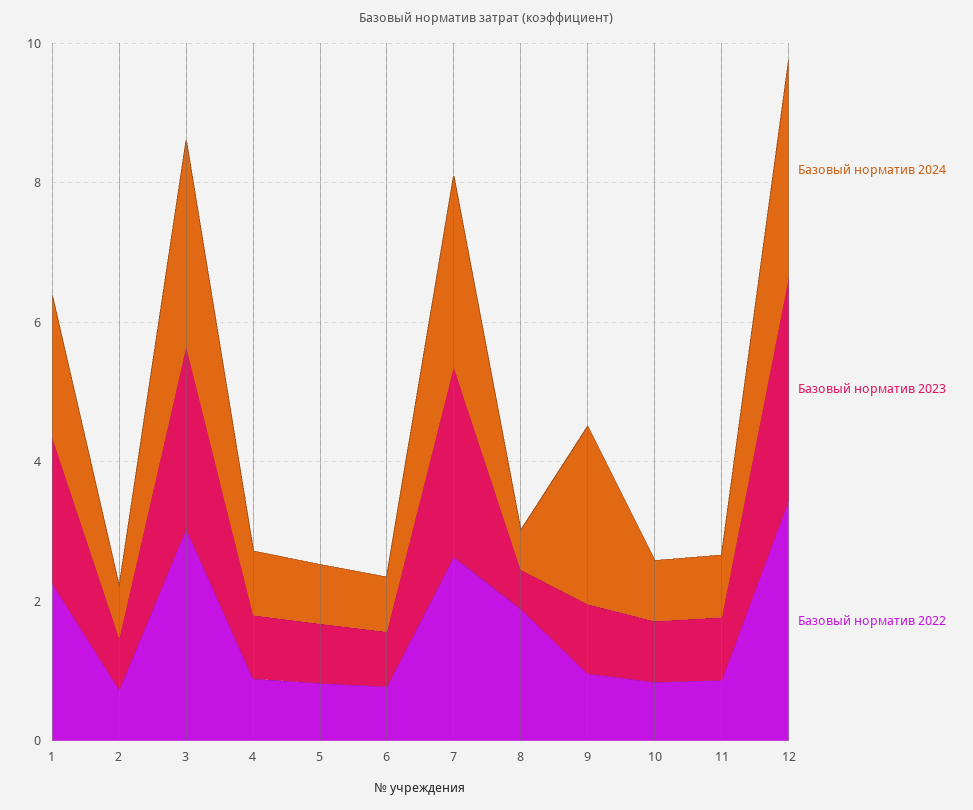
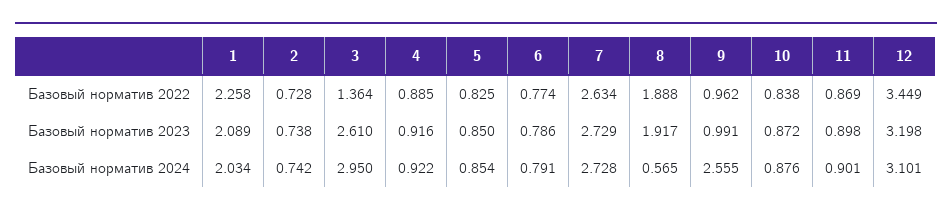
Базовый норматив 2022, 3: 3 -> 1.364
Базовый норматив 2023, 8: 0.5 -> 1.917

